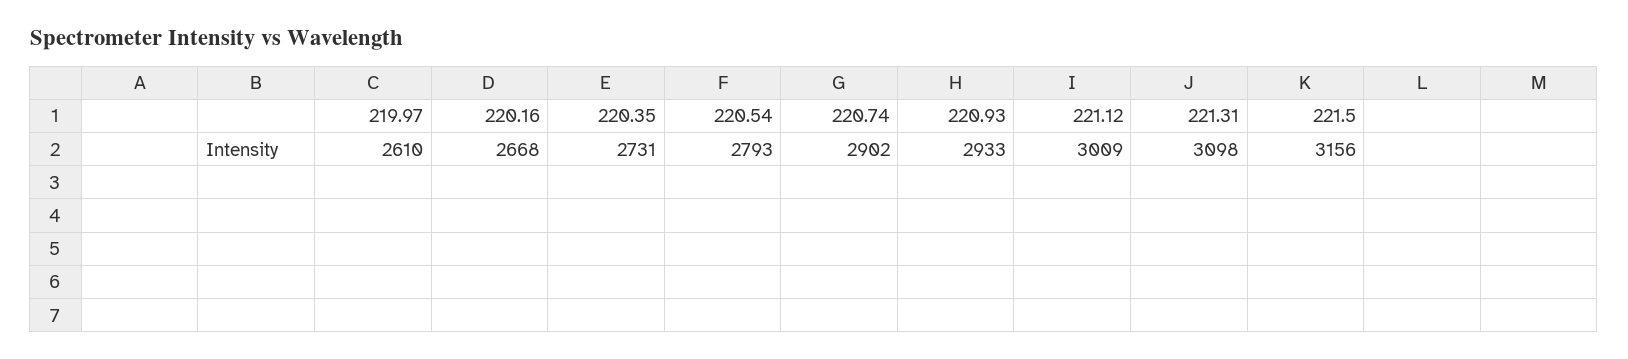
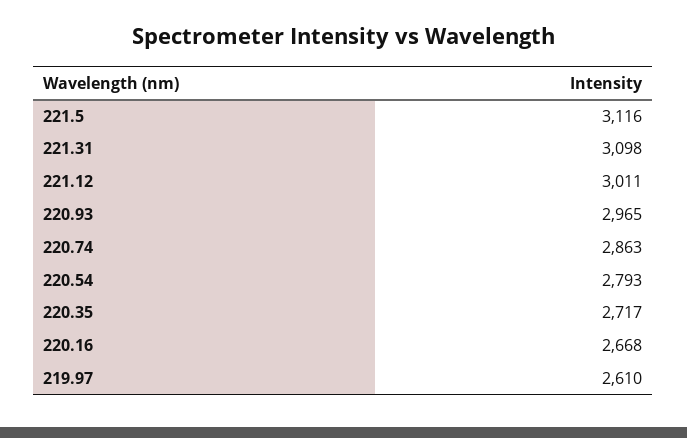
220.35: 2731 -> 2717
220.74: 2902 -> 2863
220.93: 2933 -> 2965
221.12: 3009 -> 3011
221.5: 3156 -> 3116

